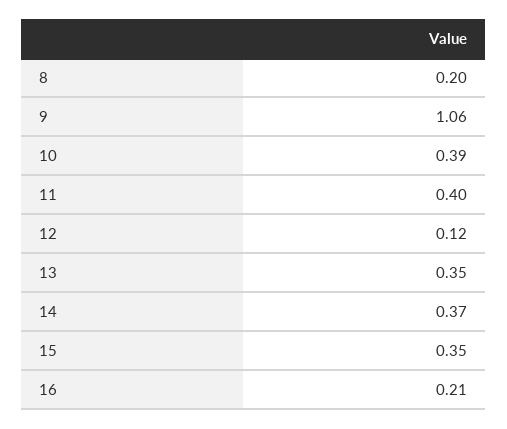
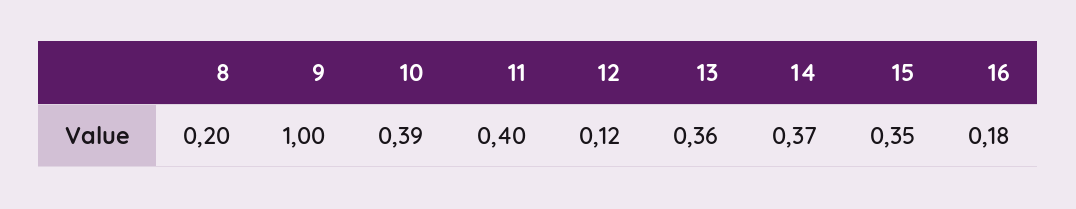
9: 1.06 -> 1
13: 0.35 -> 0.36
16: 0.21 -> 0.18

